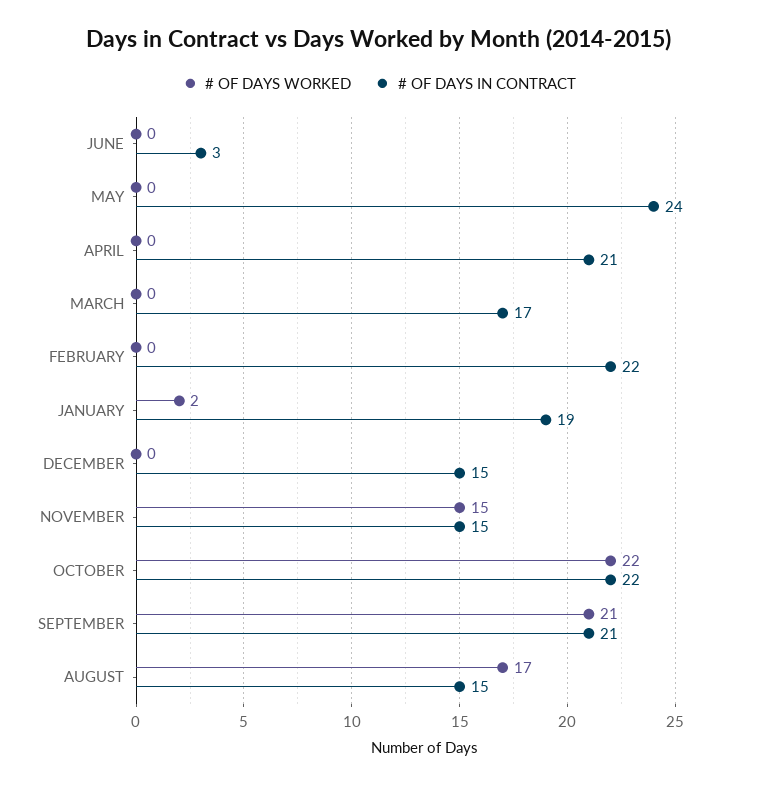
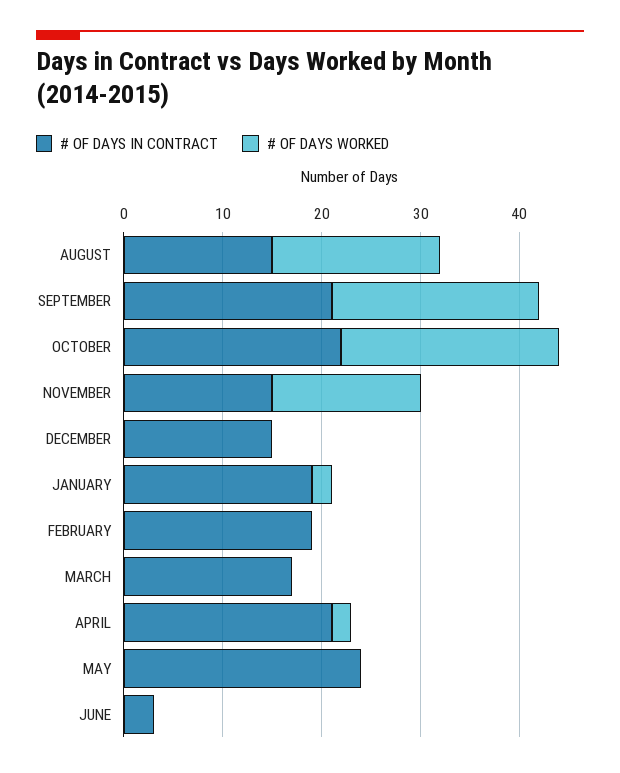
# OF DAYS WORKED, APRIL: 0 -> 2
# OF DAYS IN CONTRACT, FEBRUARY: 22 -> 19

